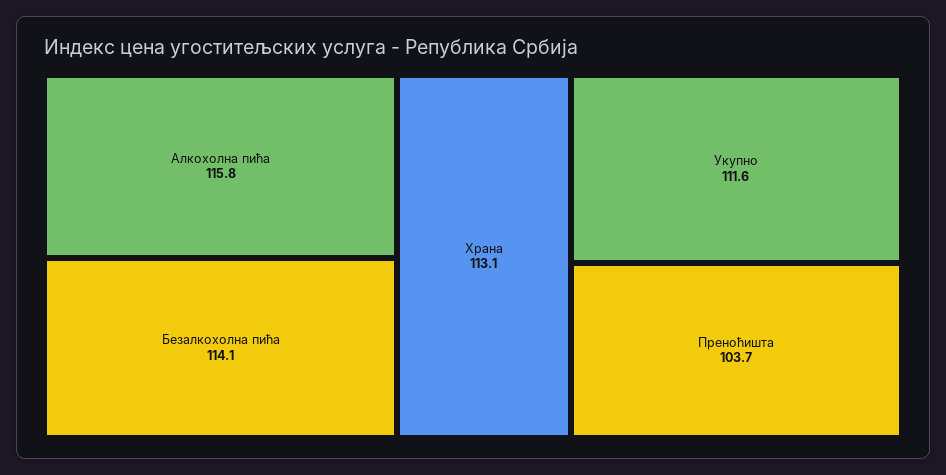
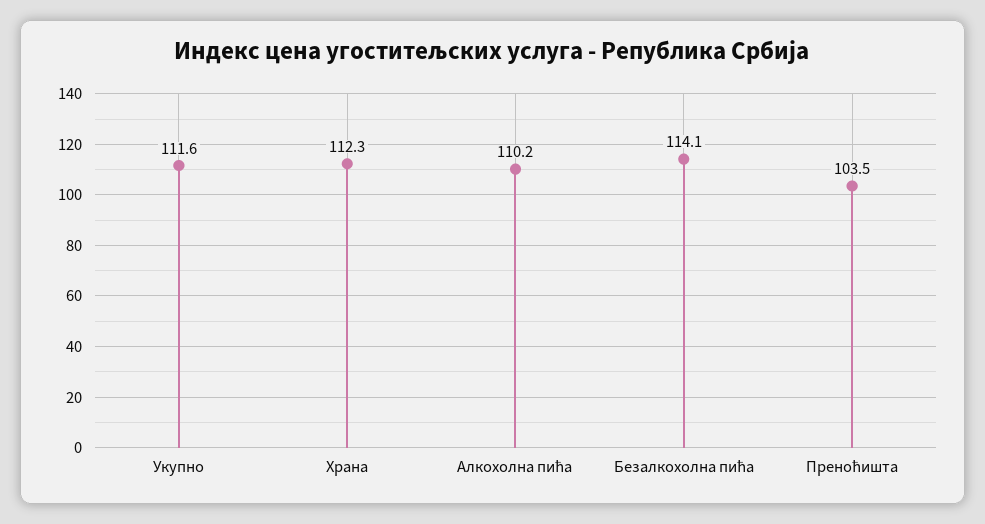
Алкохолна пића: 115.8 -> 110.2
Храна: 113.1 -> 112.3
Преноћишта: 103.7 -> 103.5

